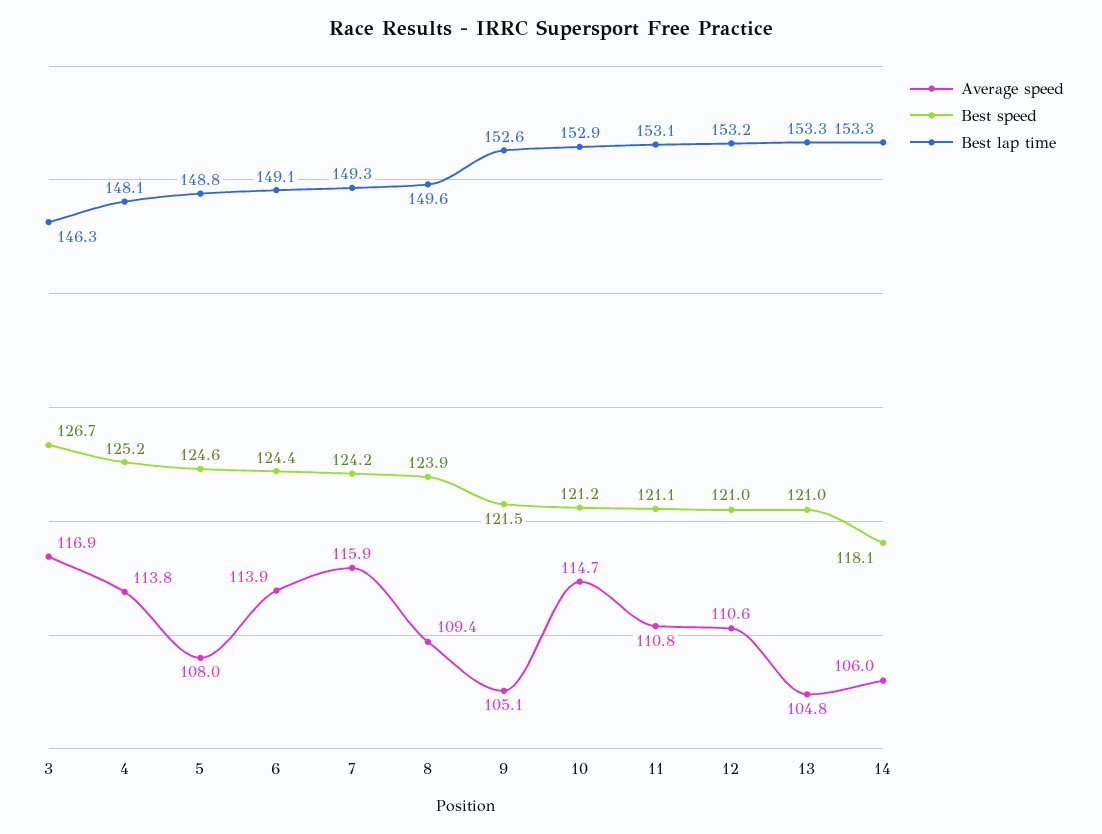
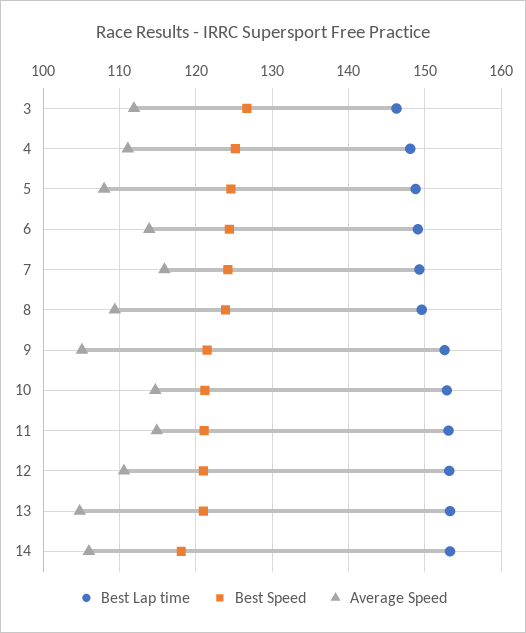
Average speed, 3: 116.9 -> 112
Average speed, 4: 113.8 -> 111
Average speed, 11: 110.8 -> 115

